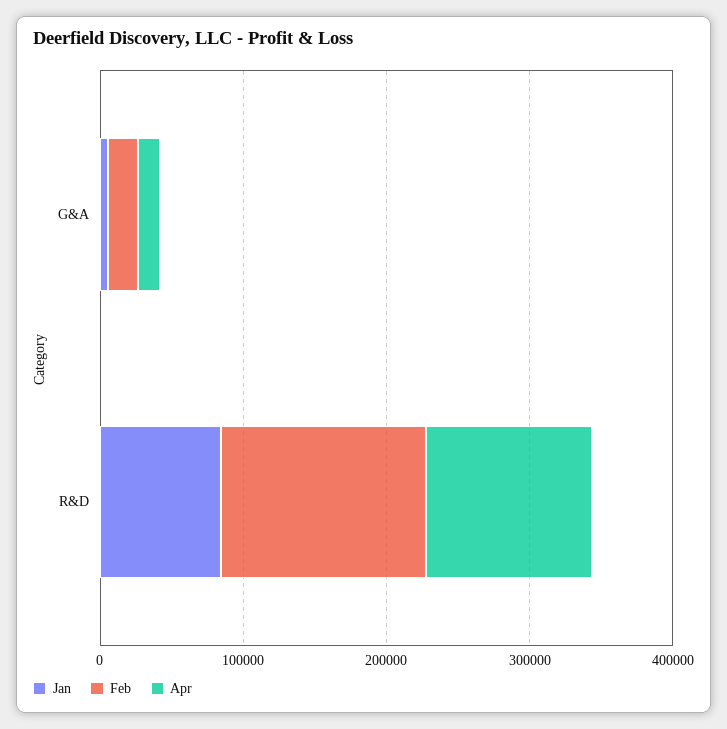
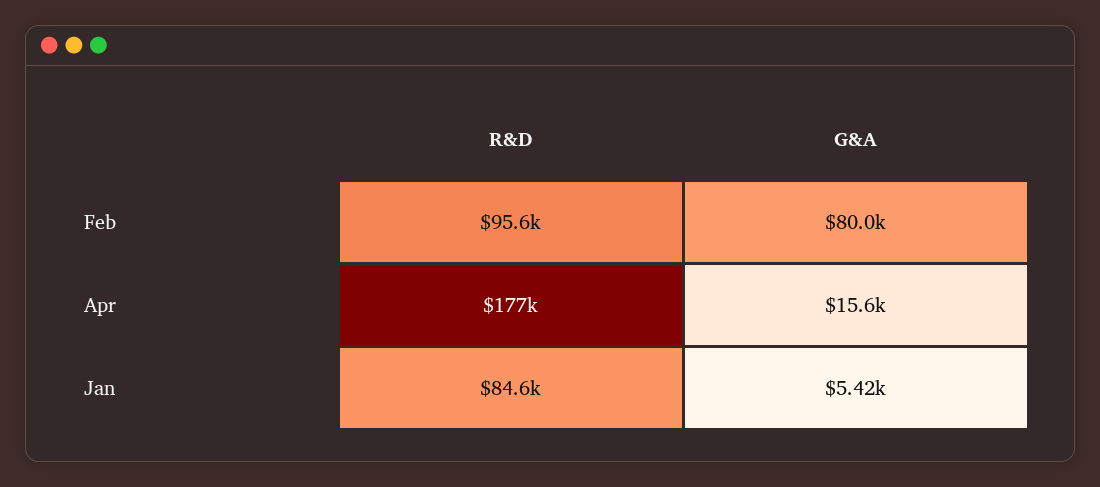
Feb, G&A: 20000 -> 80000
Feb, R&D: 140000 -> 95600
Apr, R&D: 120000 -> 177000

